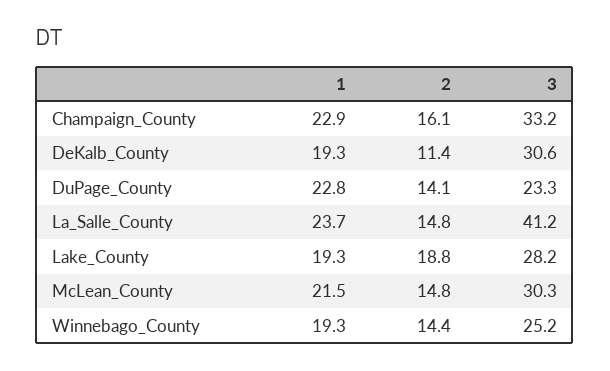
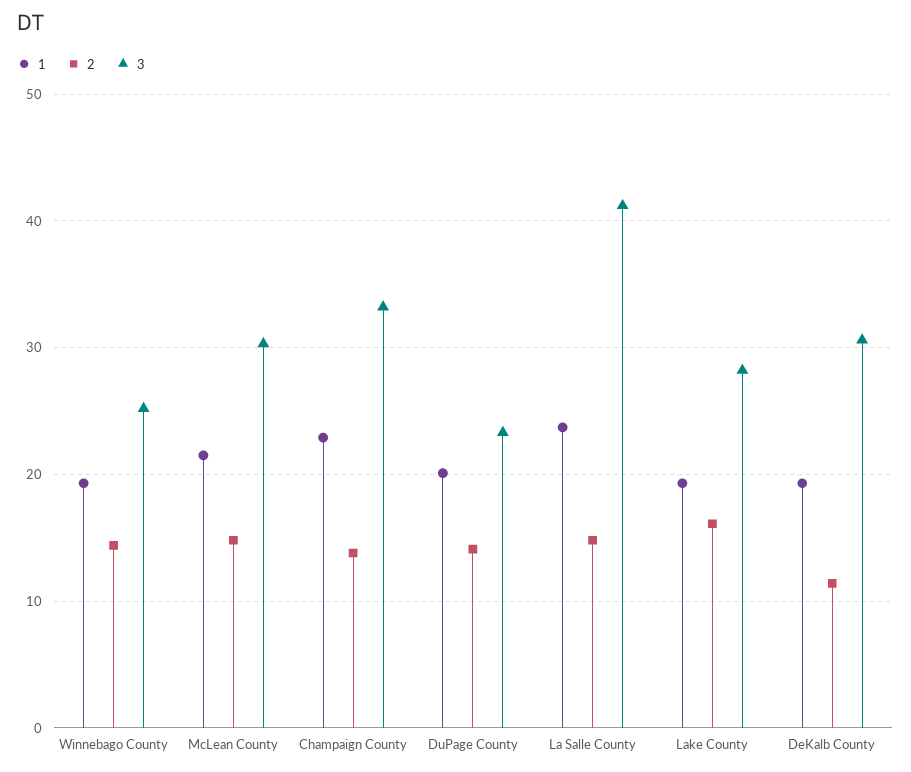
2, Champaign_County: 16.1 -> 14
1, DuPage_County: 22.8 -> 20
2, Lake_County: 18.8 -> 16

